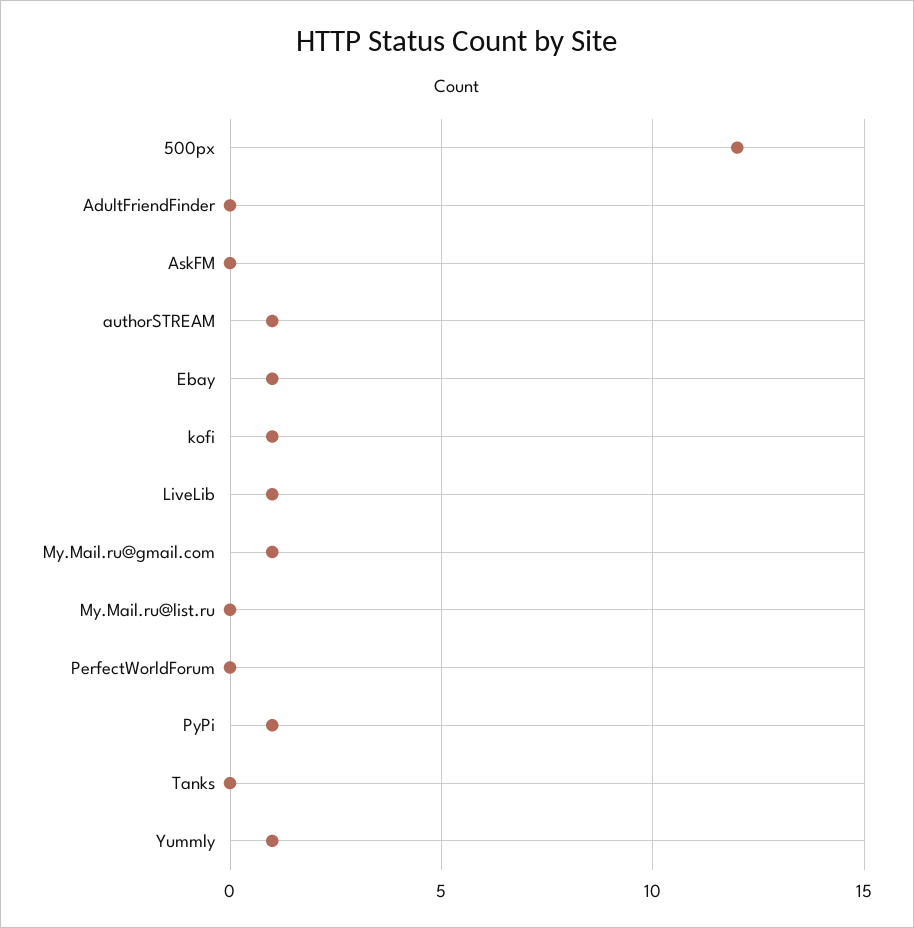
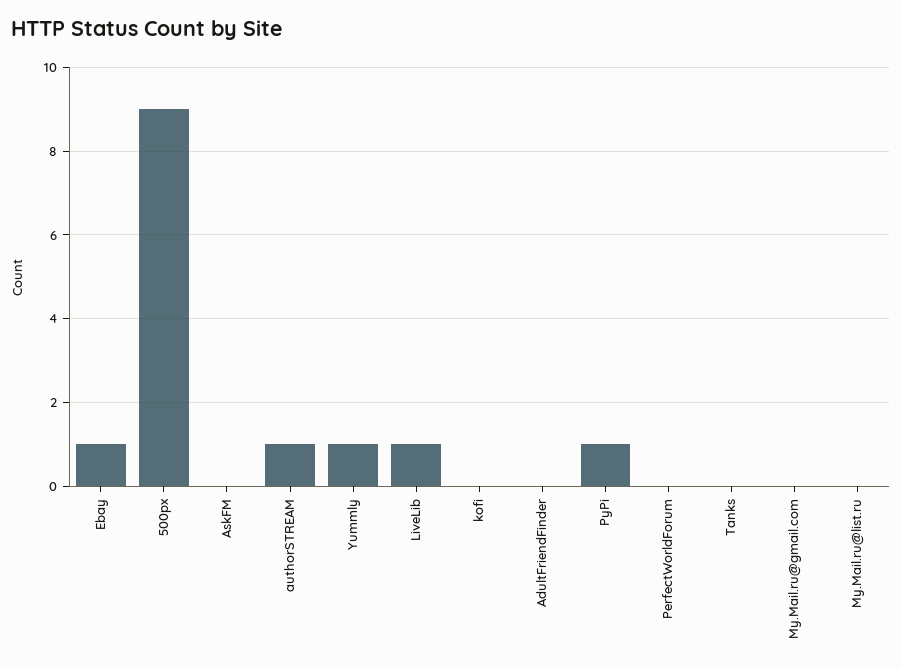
500px: 12 -> 9
kofi: 1 -> 0
My.Mail.ru@gmail.com: 1 -> 0

